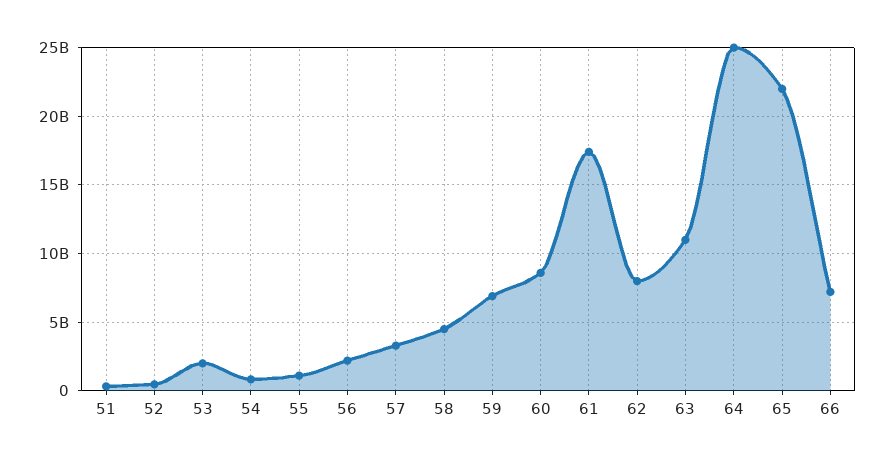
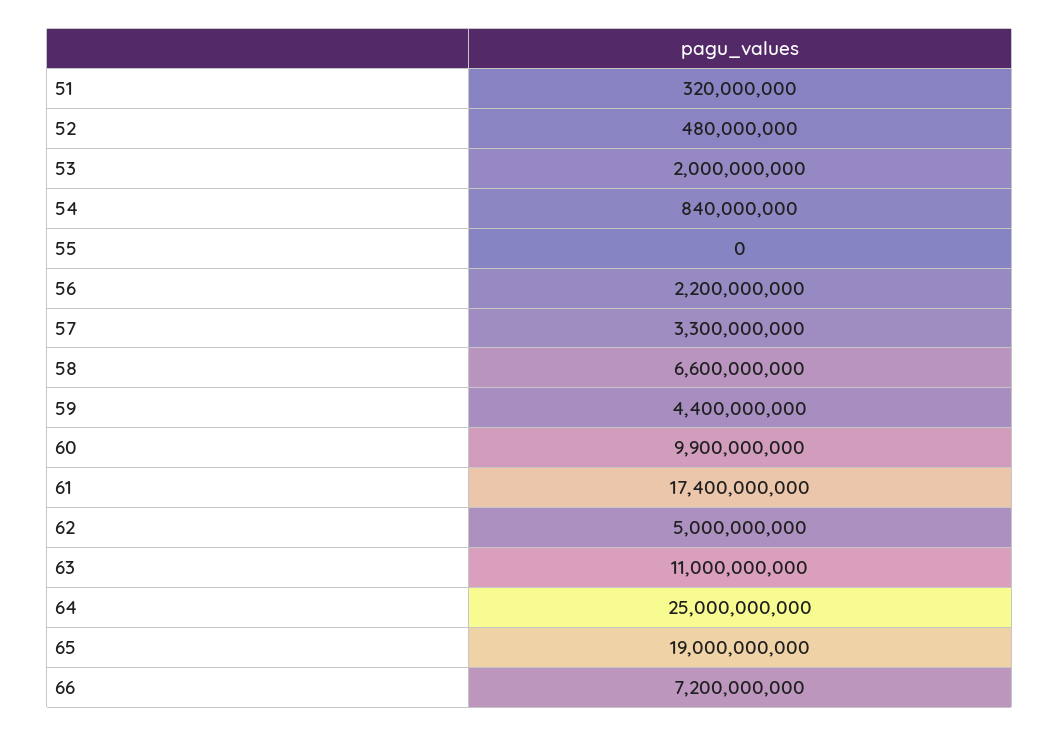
55: 1000000000 -> 0
58: 4500000000 -> 6600000000
59: 7000000000 -> 4400000000
60: 8500000000 -> 9900000000
62: 8000000000 -> 5000000000
65: 22000000000 -> 19000000000

